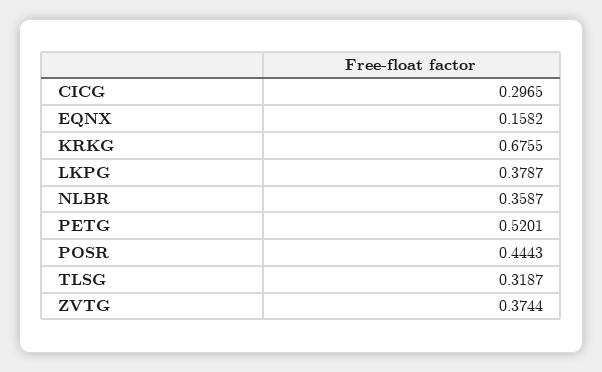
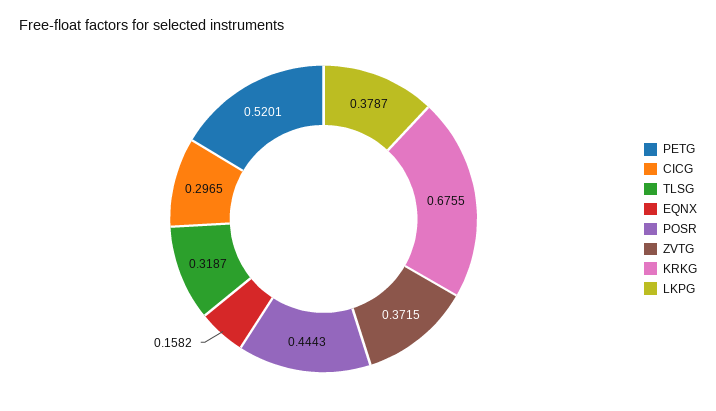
NLBR: 0.3587 -> none
ZVTG: 0.3744 -> 0.3715

